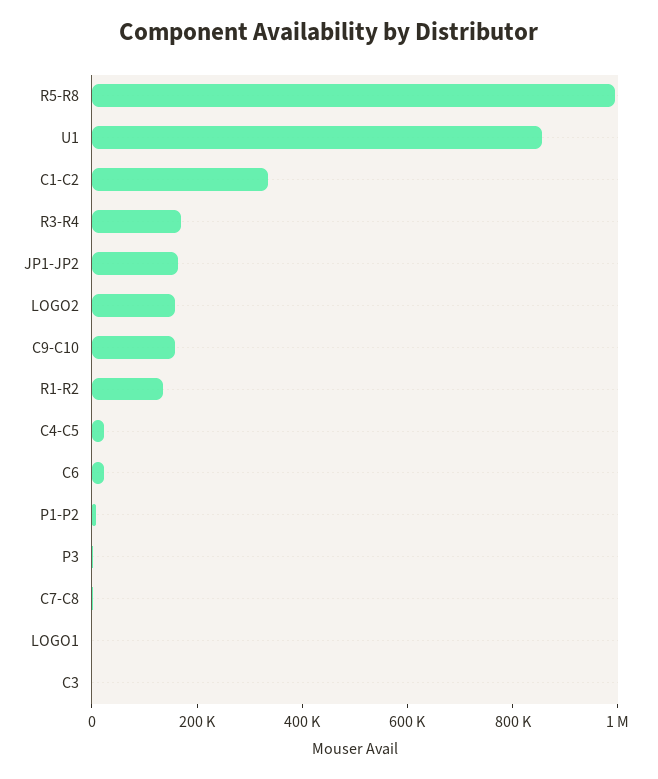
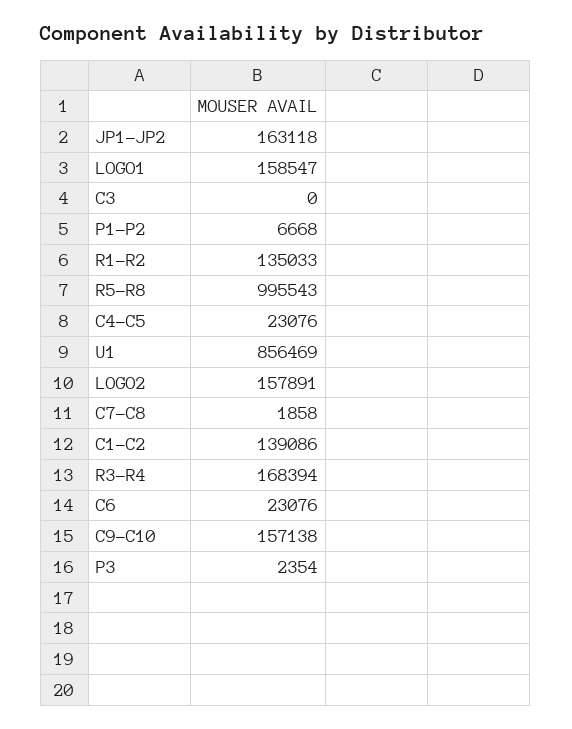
C1-C2: 350000 -> 139086
LOGO1: 0 -> 158547

